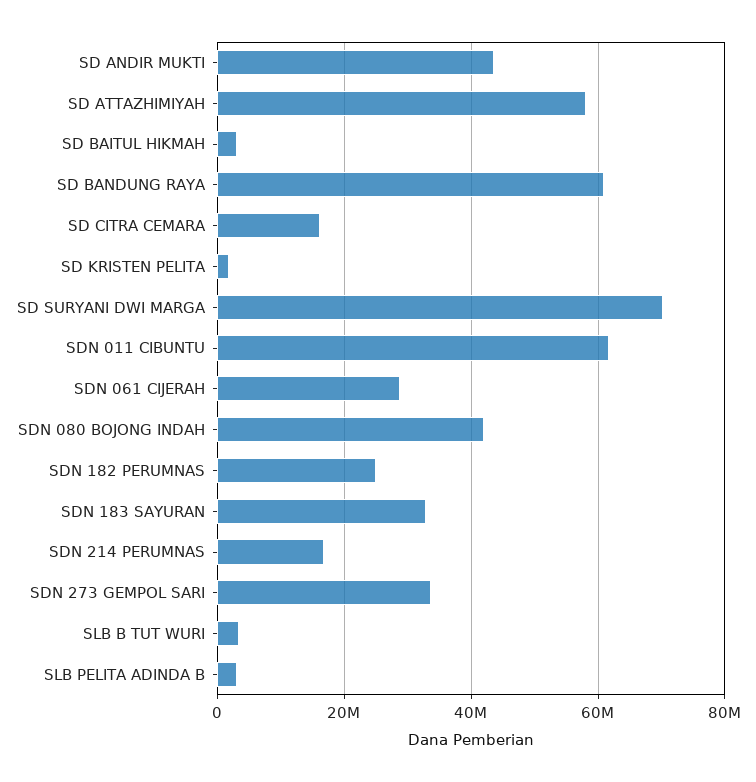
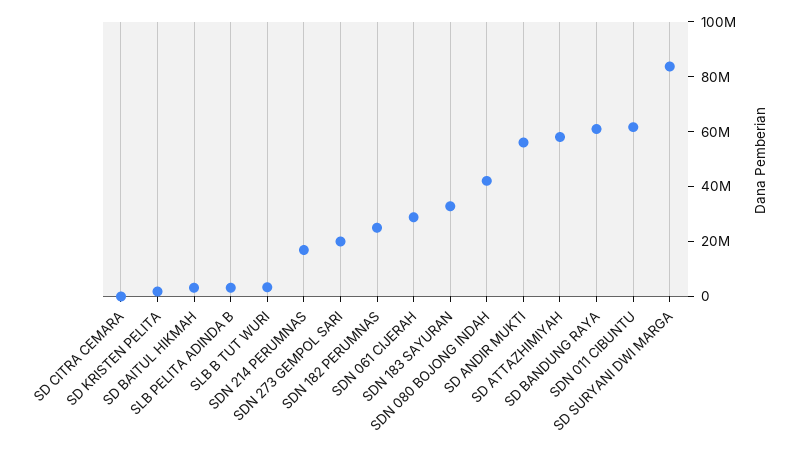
SD ANDIR MUKTI: 44000000 -> 55000000
SD CITRA CEMARA: 16000000 -> 0
SD SURYANI DWI MARGA: 70000000 -> 85000000
SDN 273 GEMPOL SARI: 34000000 -> 20000000

